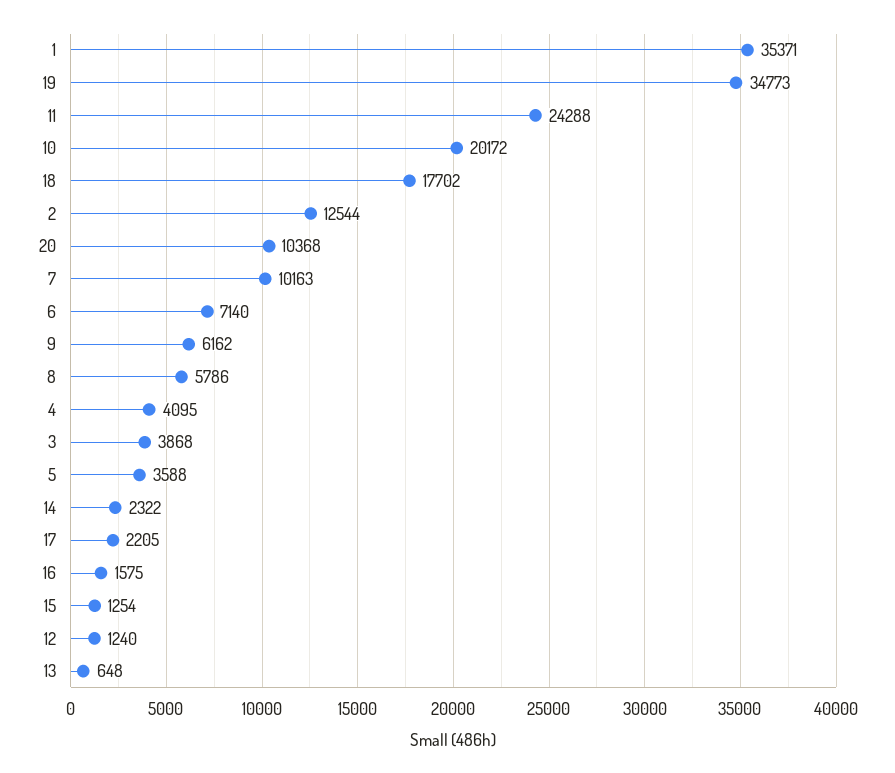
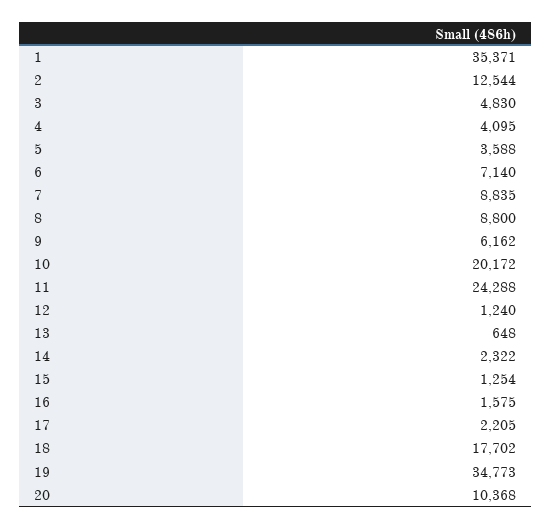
7: 10163 -> 8835
8: 5786 -> 8800
3: 3868 -> 4830

